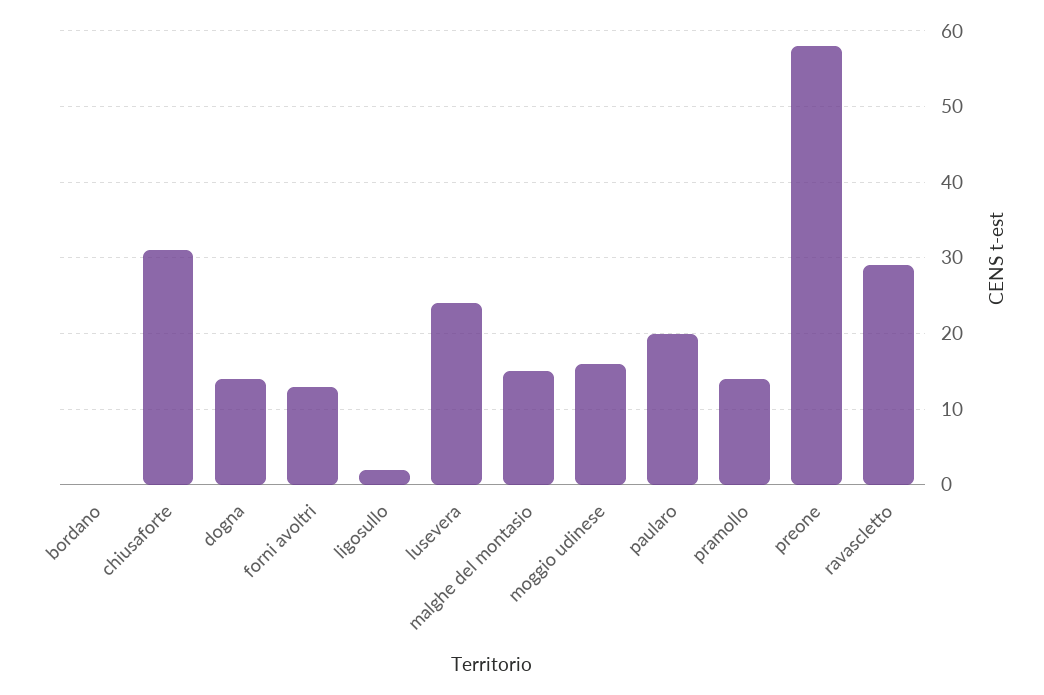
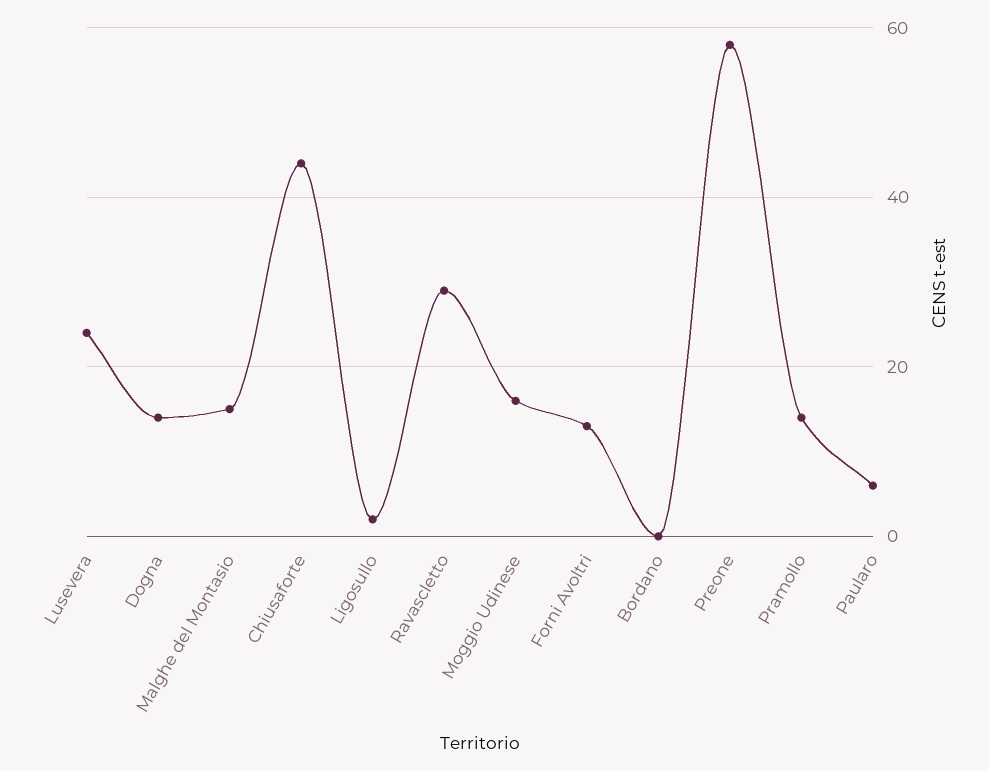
chiusaforte: 31 -> 45
paularo: 20 -> 5

